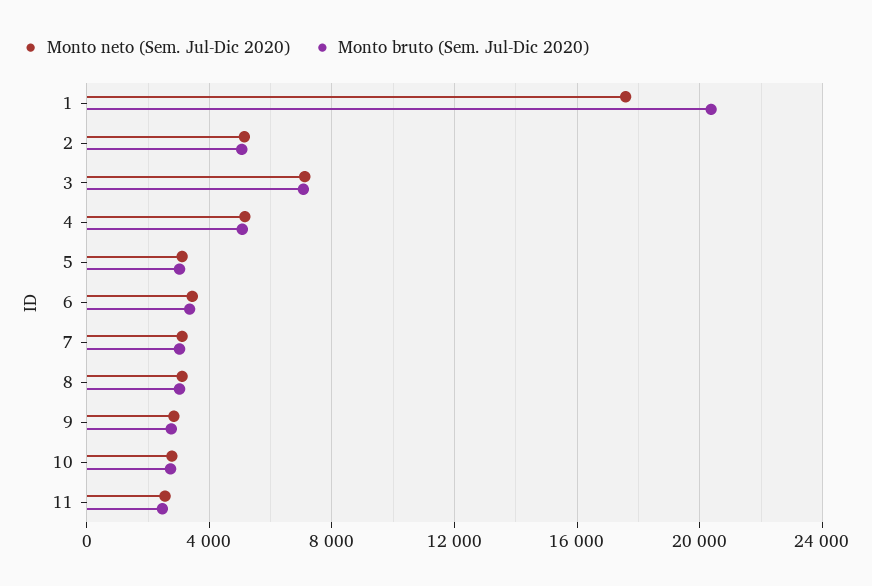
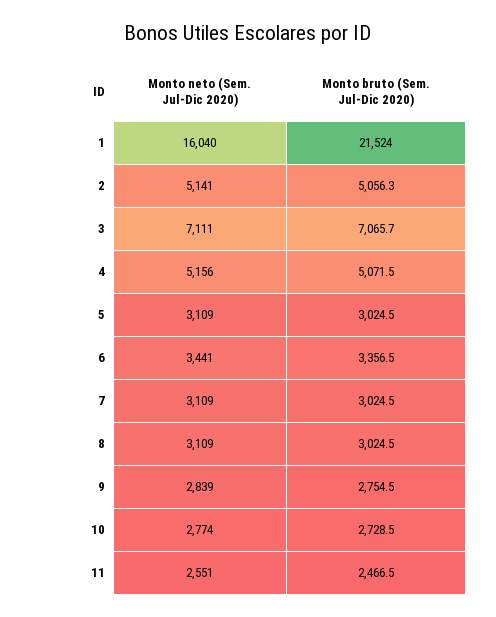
Monto neto (Sem. Jul-Dic 2020), 1: 17500 -> 16040
Monto bruto (Sem. Jul-Dic 2020), 1: 20500 -> 21524

